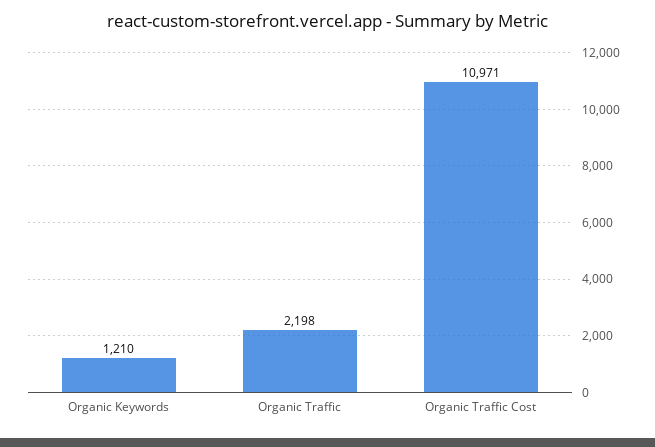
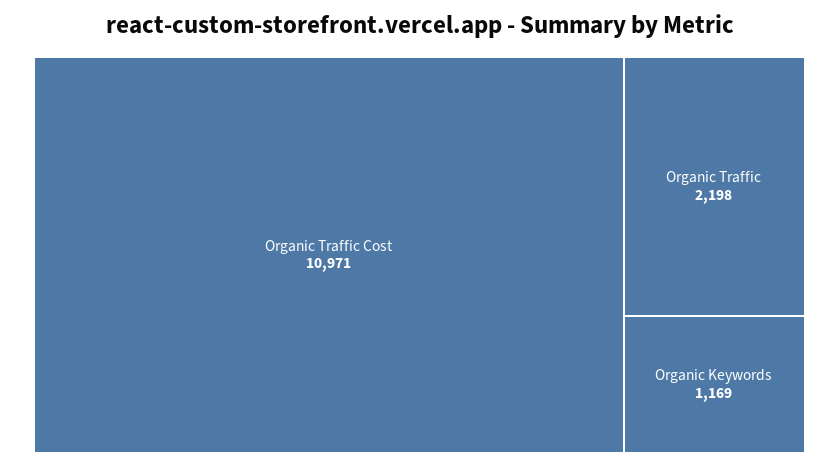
Organic Keywords: 1210 -> 1169

